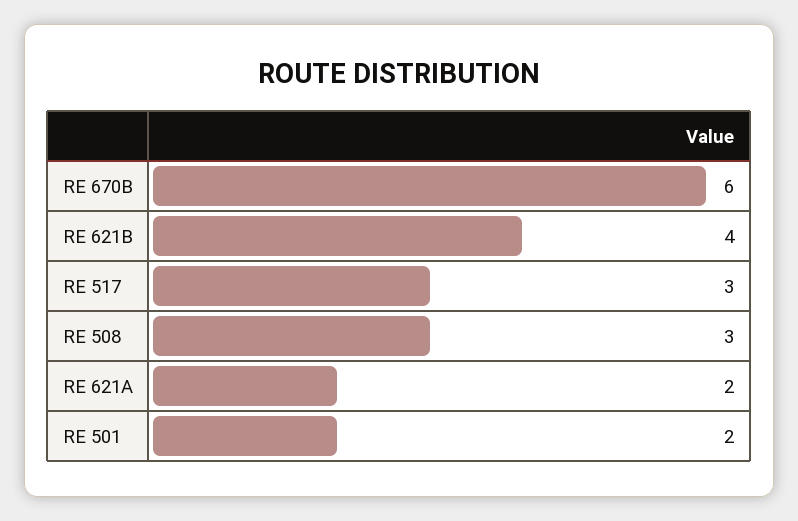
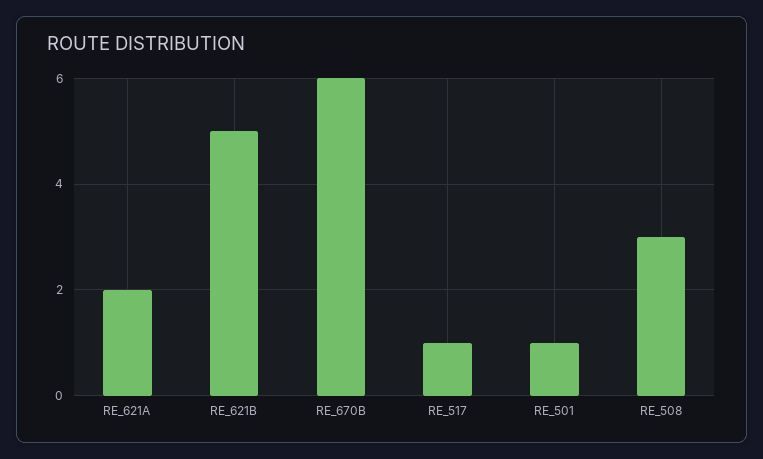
RE 621B: 4 -> 5
RE 517: 3 -> 1
RE 501: 2 -> 1

